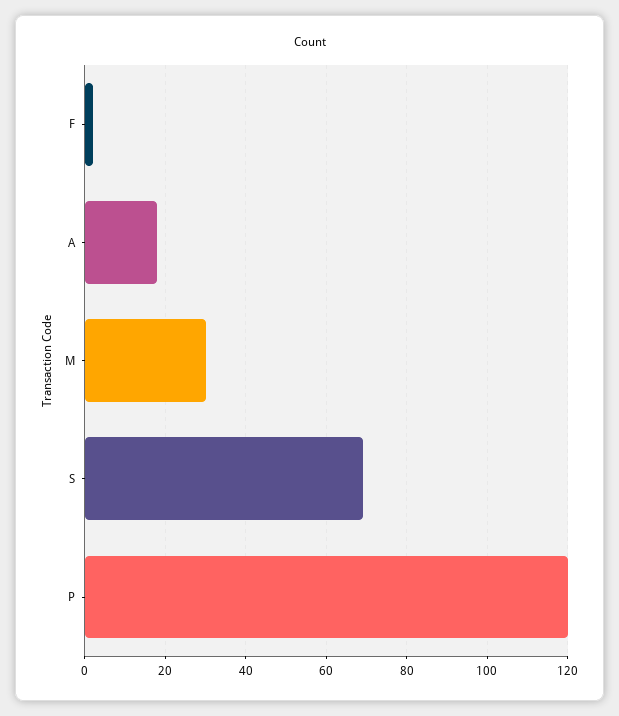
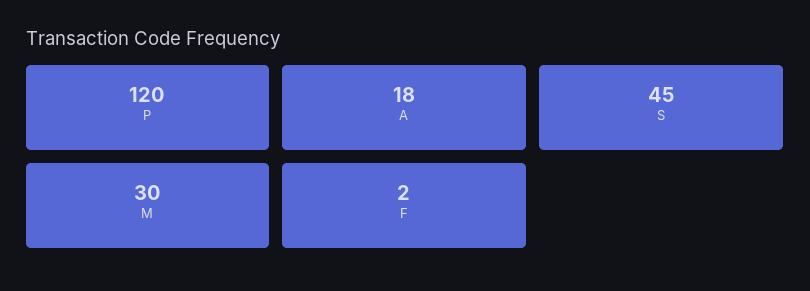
S: 70 -> 45

